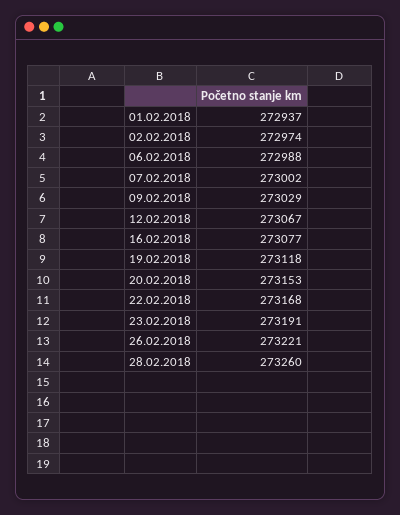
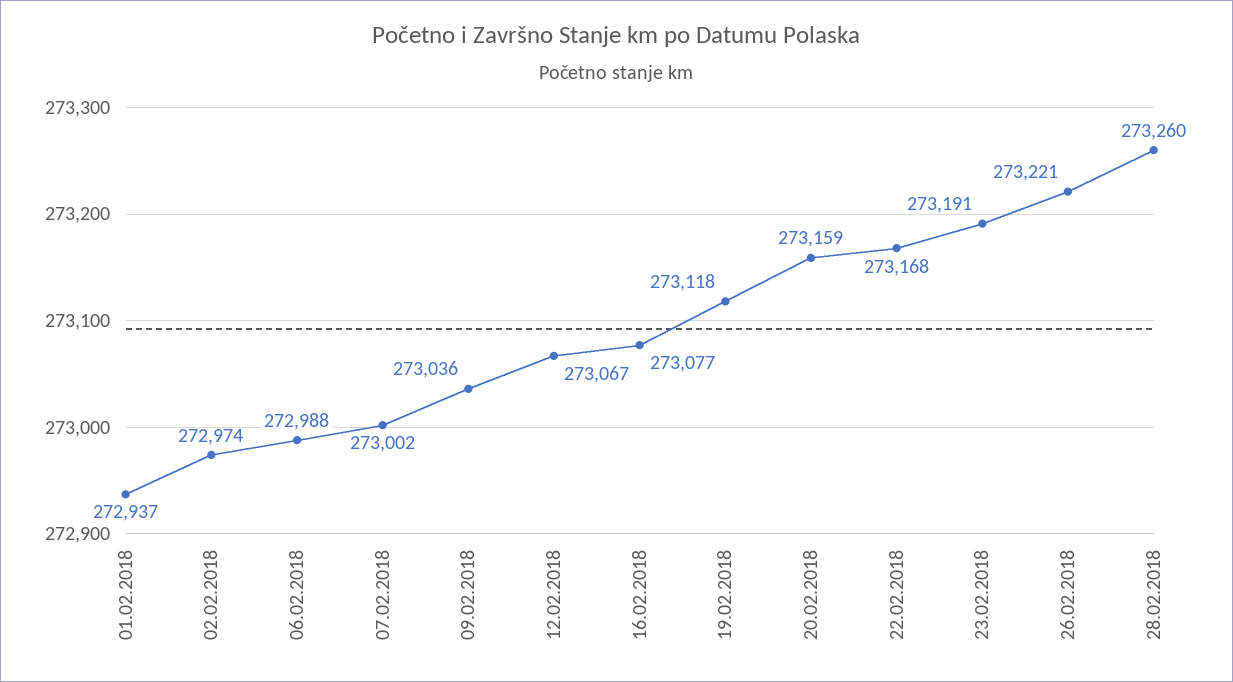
09.02.2018: 273029 -> 273036
20.02.2018: 273153 -> 273159

